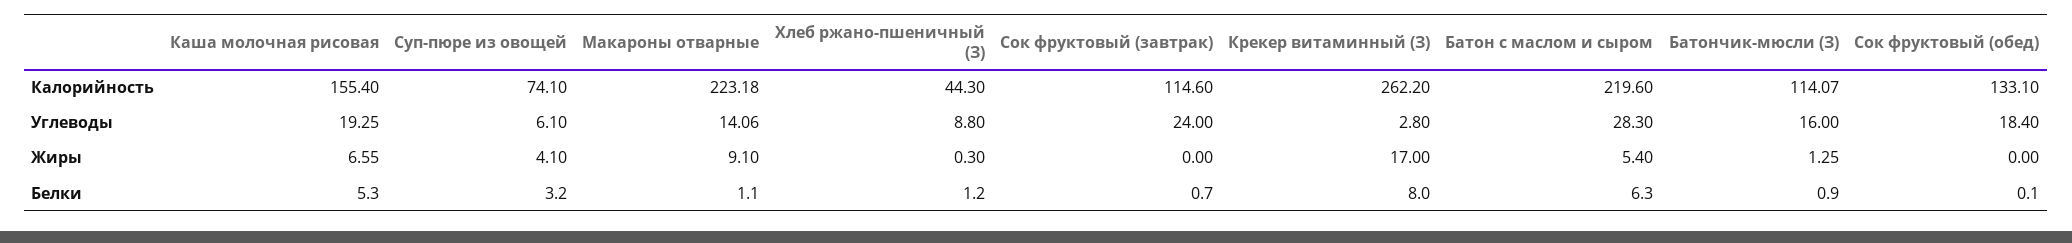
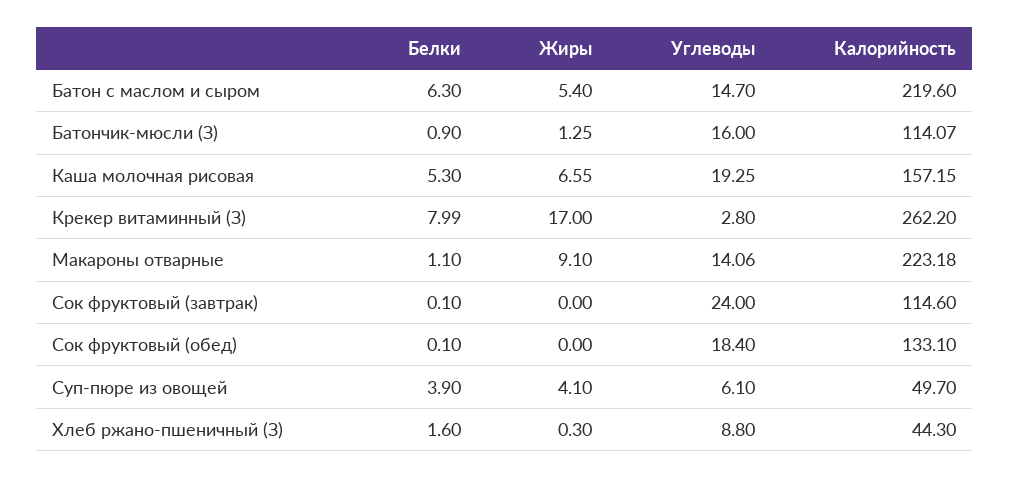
Каша молочная рисовая, Калорийность: 155.4 -> 157.15
Суп-пюре из овощей, Калорийность: 74.1 -> 49.7
Батон с маслом и сыром, Углеводы: 28.3 -> 14.7
Суп-пюре из овощей, Белки: 3.2 -> 3.9
Хлеб ржано-пшеничный (З), Белки: 1.2 -> 1.6
Сок фруктовый (завтрак), Белки: 0.7 -> 0.1
Крекер витаминный (З), Белки: 8 -> 7.99

